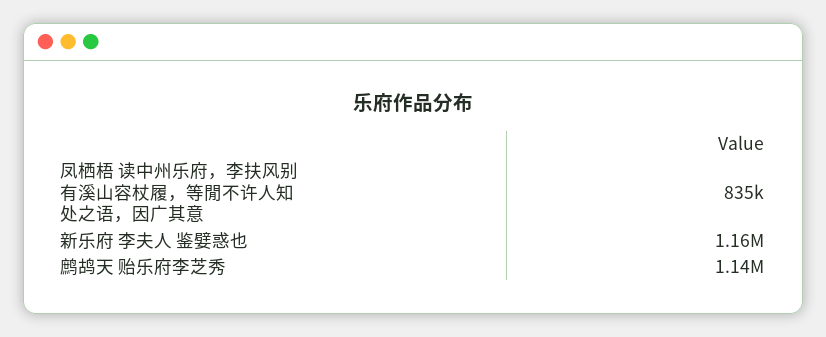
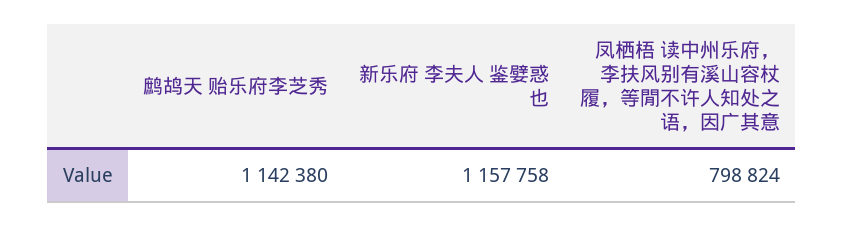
凤栖梧 读中州乐府，李扶风别有溪山容杖履，等閒不许人知处之语，因广其意: 835000 -> 798824

